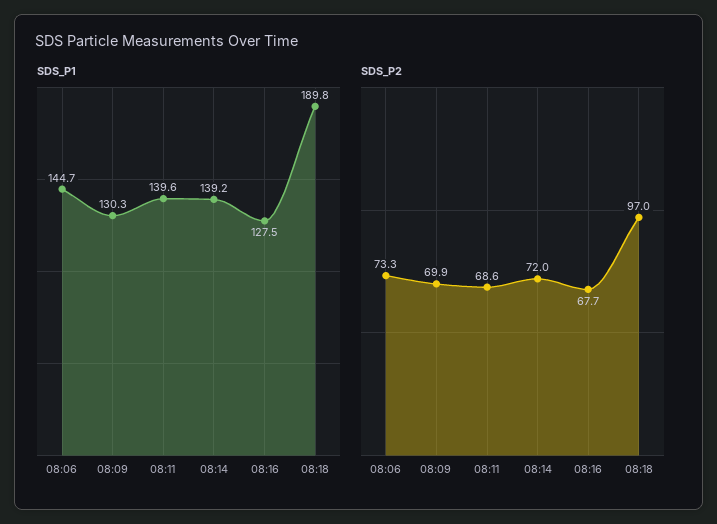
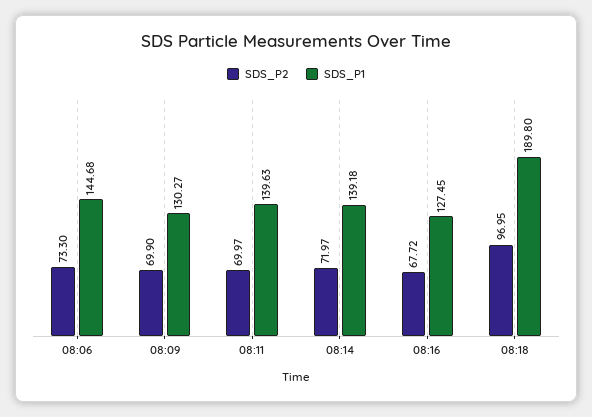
SDS_P2, 08:11: 68.6 -> 69.97

